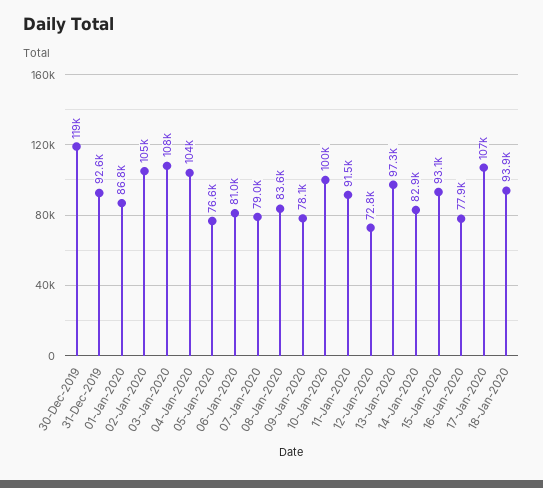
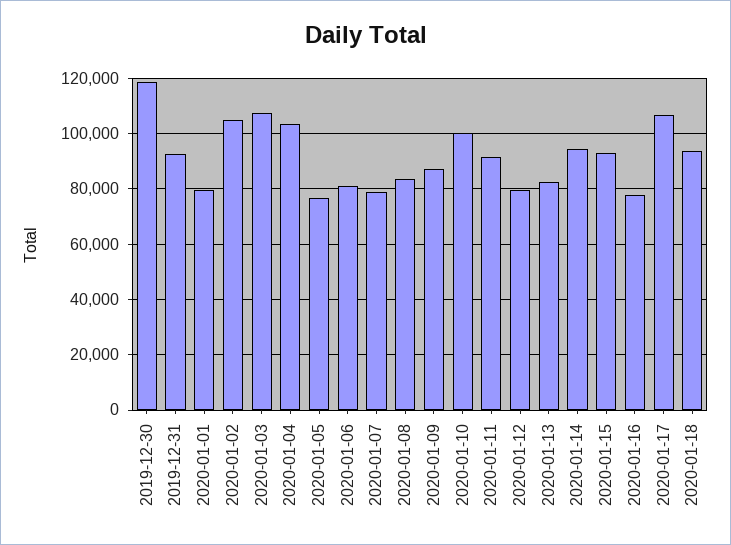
01-Jan-2020: 86800 -> 80000
09-Jan-2020: 78100 -> 87500
12-Jan-2020: 72800 -> 80000
13-Jan-2020: 97300 -> 82500
14-Jan-2020: 82900 -> 95000

